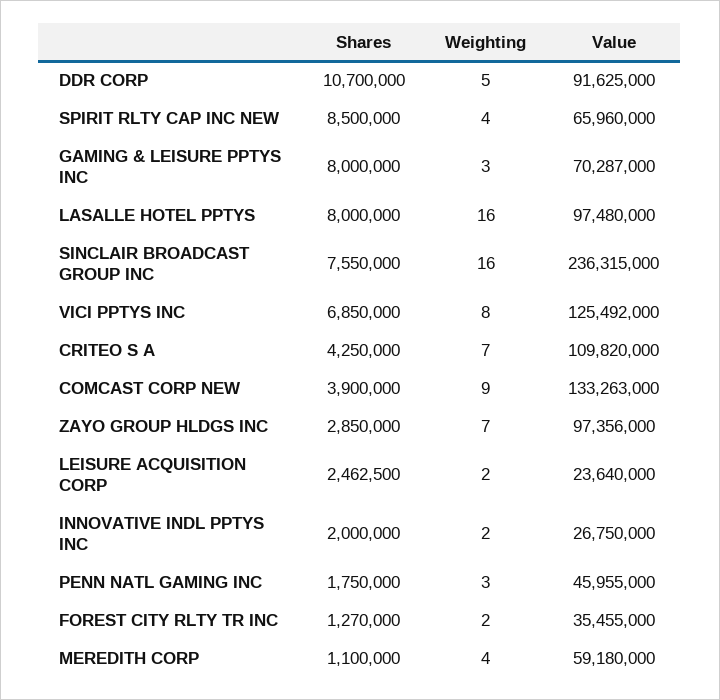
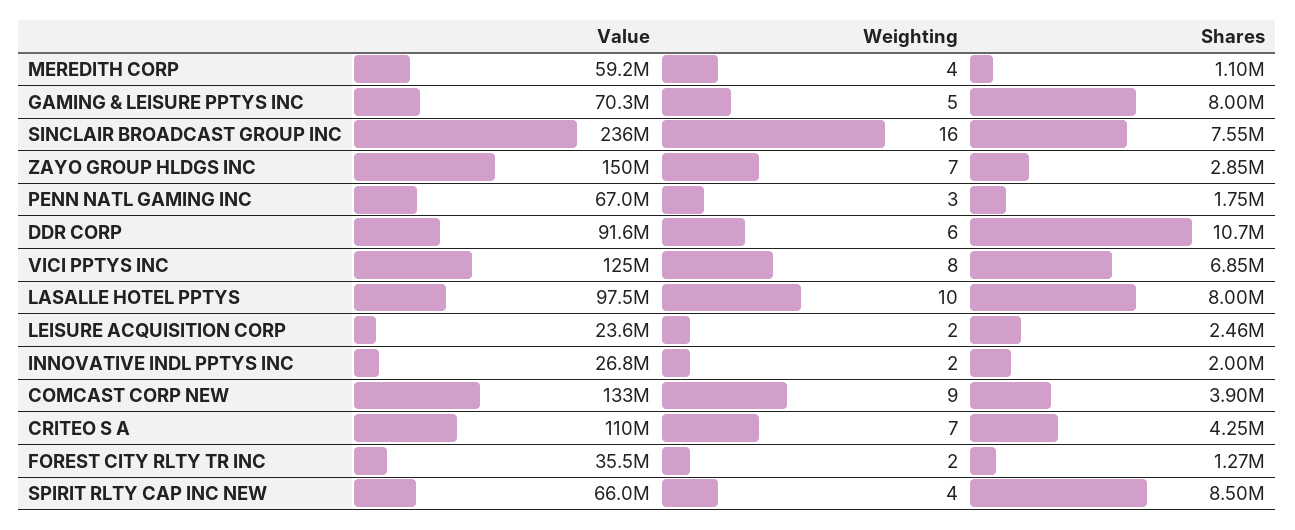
Weighting, DDR CORP: 5 -> 6
Weighting, GAMING & LEISURE PPTYS INC: 3 -> 5
Weighting, LASALLE HOTEL PPTYS: 16 -> 10
Value, ZAYO GROUP HLDGS INC: 97356000 -> 150000000
Value, PENN NATL GAMING INC: 45955000 -> 67000000

